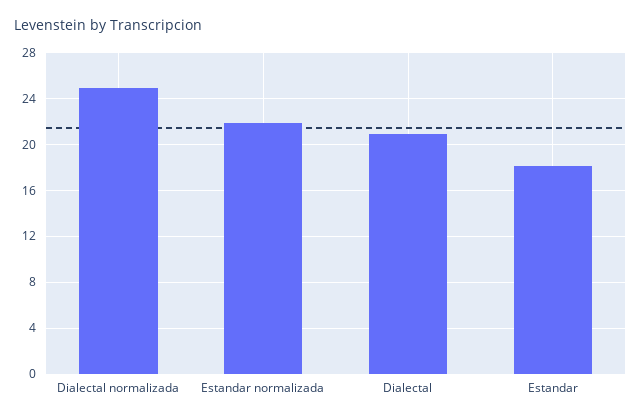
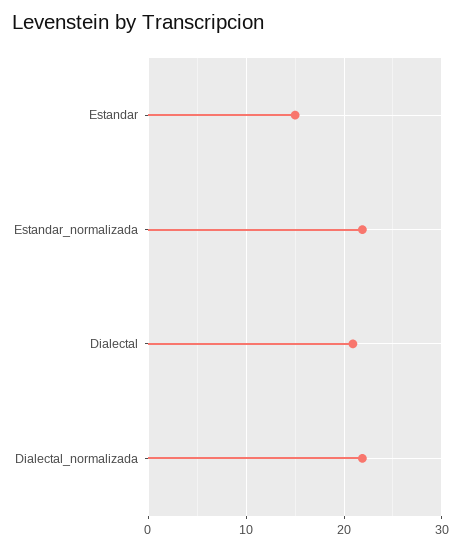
Dialectal normalizada: 25 -> 22
Estandar: 18 -> 15

